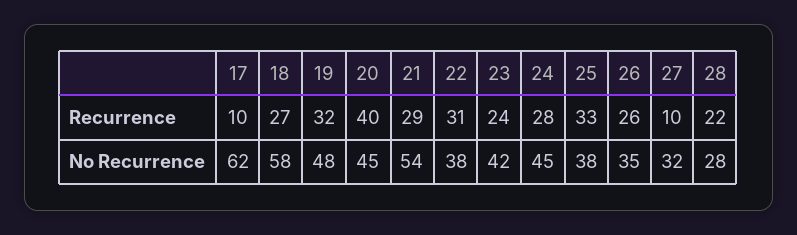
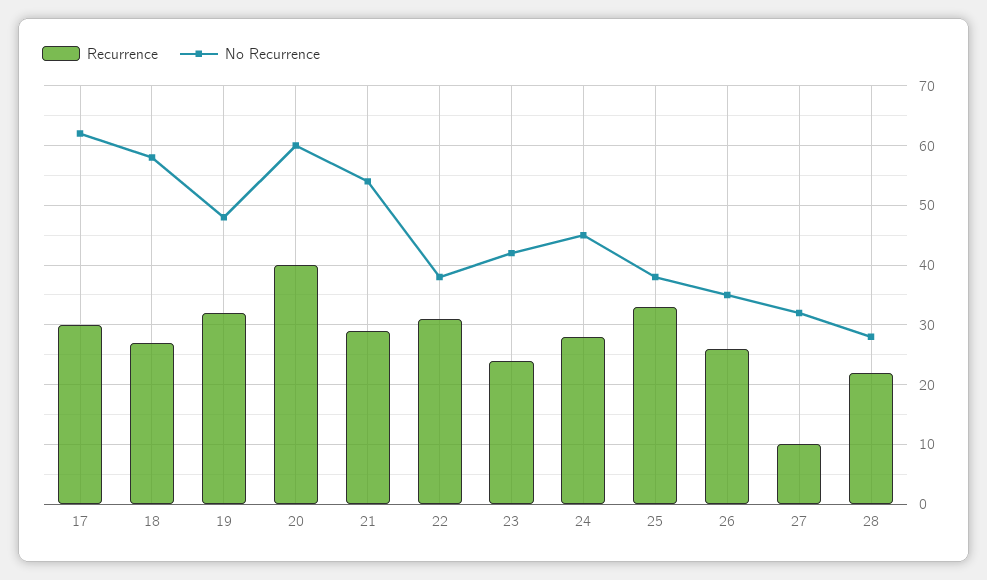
Recurrence, 17: 10 -> 30
No Recurrence, 20: 45 -> 60

